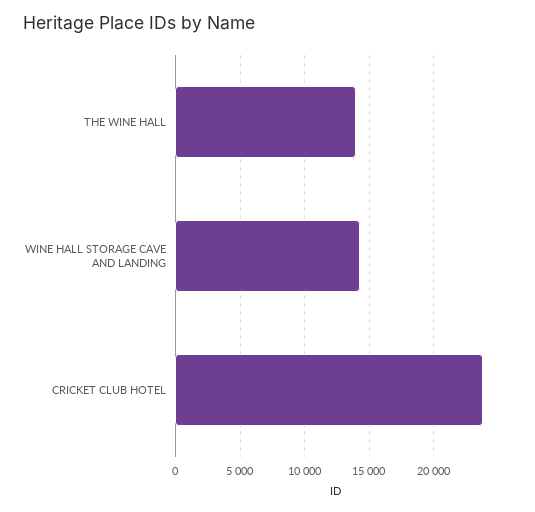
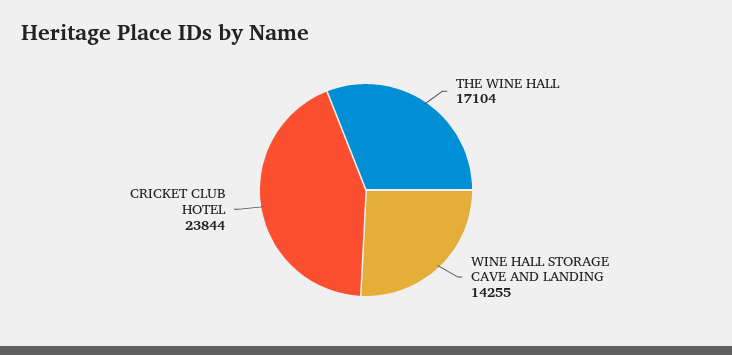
THE WINE HALL: 14000 -> 17104

